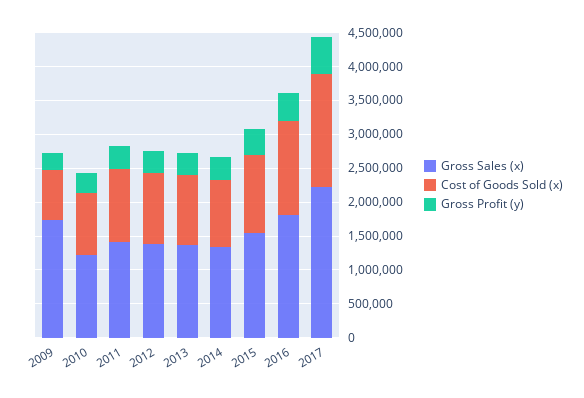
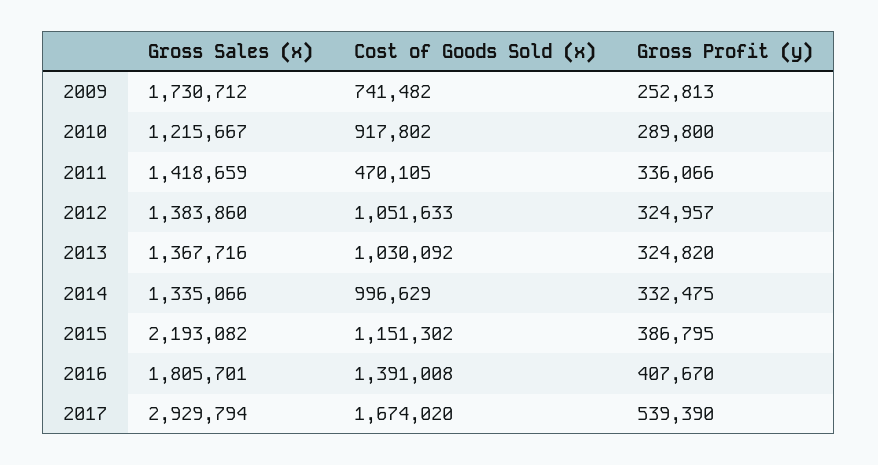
Cost of Goods Sold (x), 2011: 1000000 -> 470105
Gross Sales (x), 2015: 1500000 -> 2193082
Gross Sales (x), 2017: 2250000 -> 2929794

